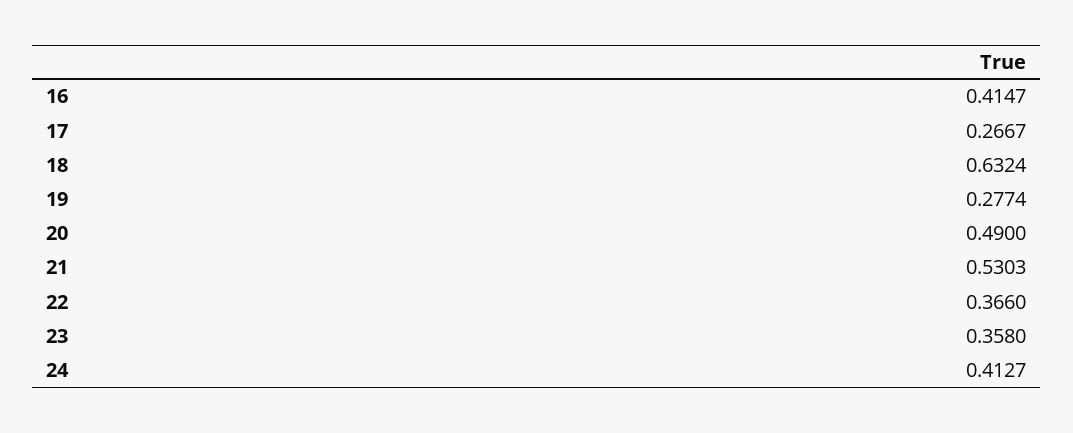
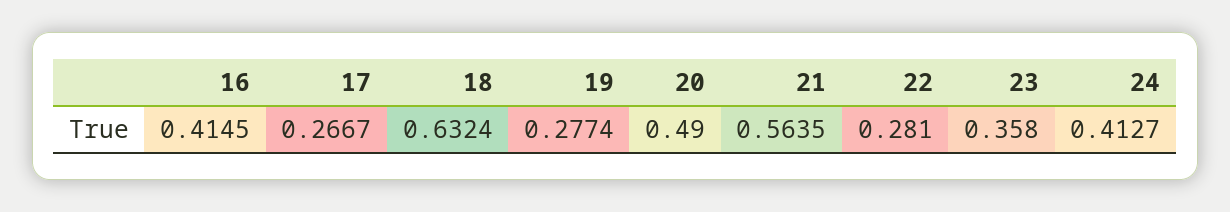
16: 0.4147 -> 0.4145
21: 0.5303 -> 0.5635
22: 0.366 -> 0.281

